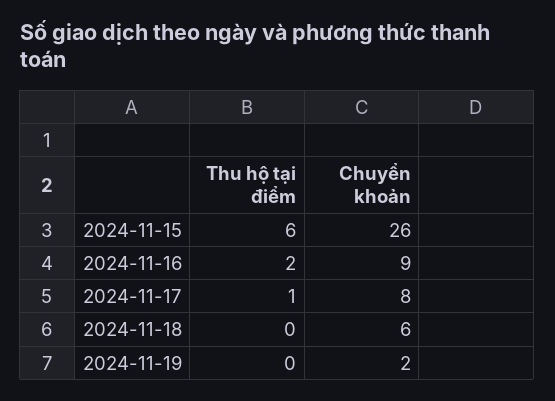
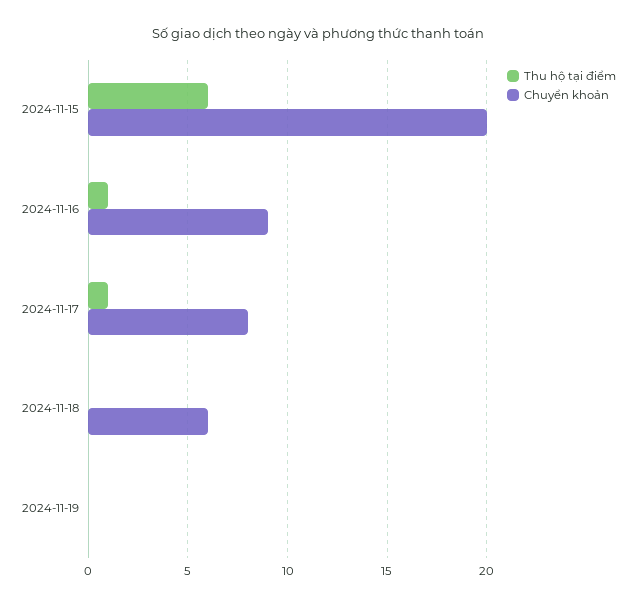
Chuyển khoản, 2024-11-15: 26 -> 20
Thu hộ tại điểm, 2024-11-16: 2 -> 1
Chuyển khoản, 2024-11-19: 2 -> 0

